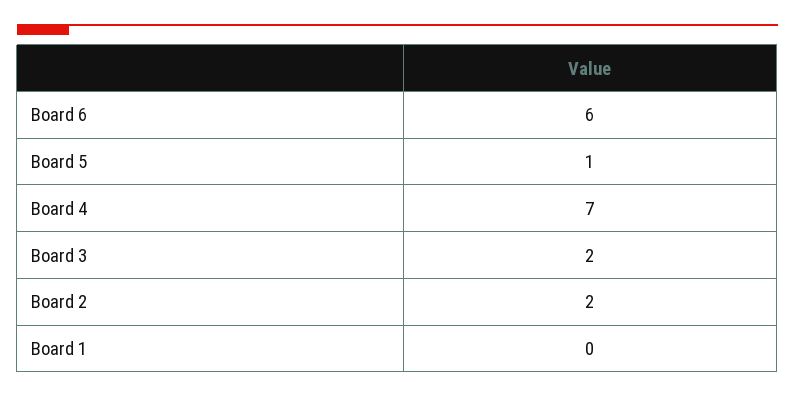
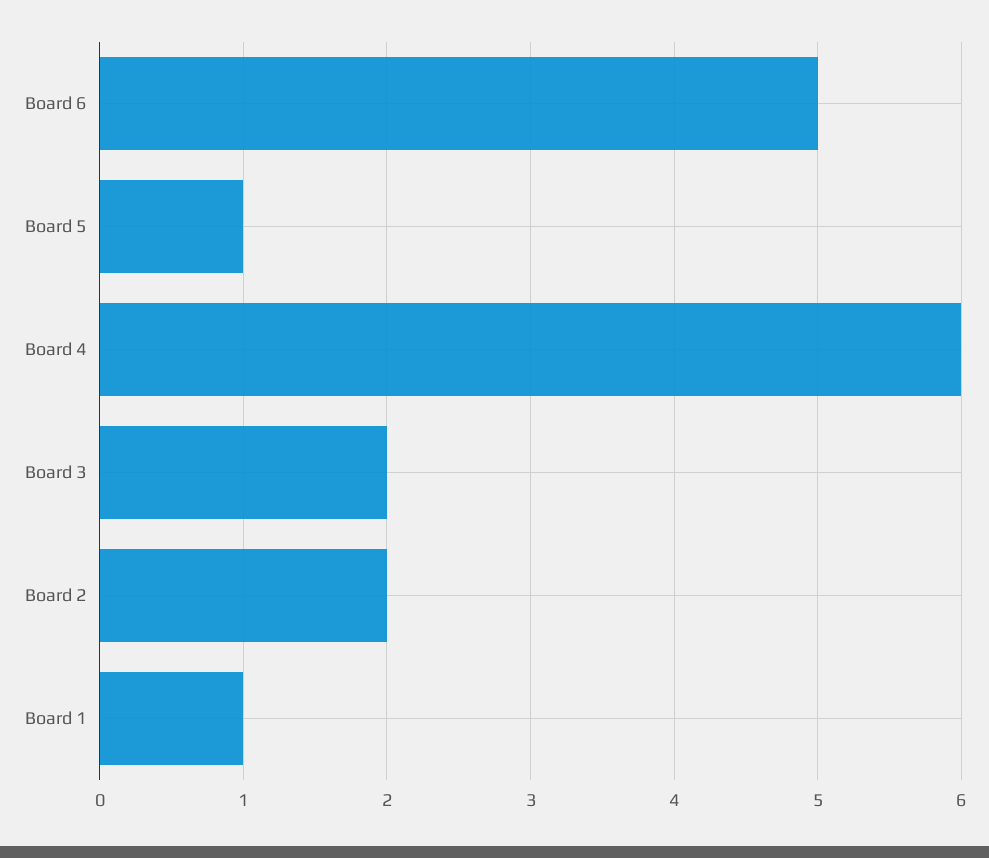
Board 6: 6 -> 5
Board 4: 7 -> 6
Board 1: 0 -> 1

